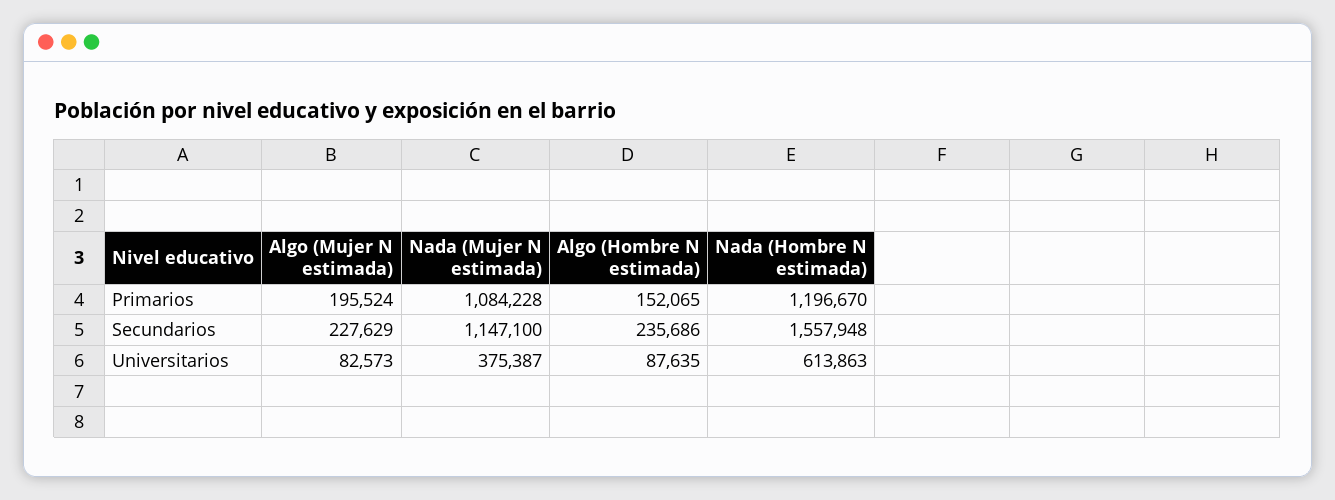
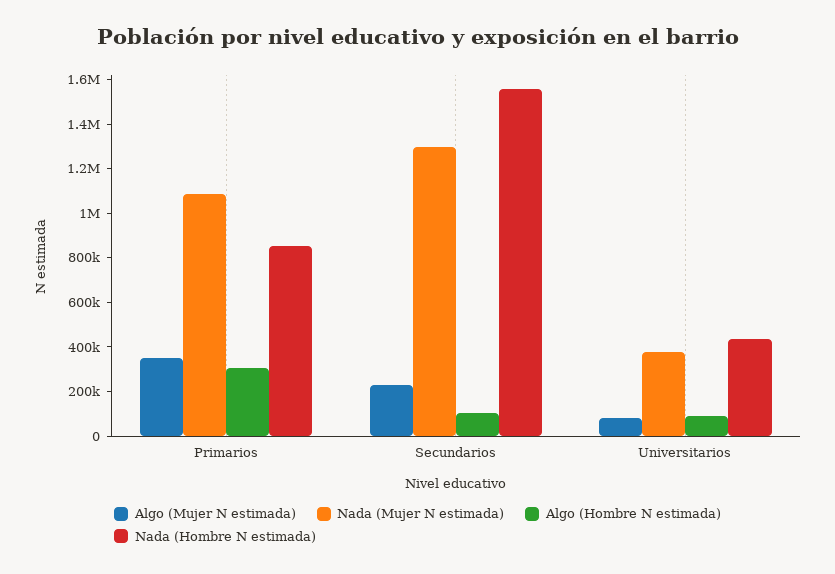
Algo (Mujer N estimada), Primarios: 195524 -> 350000
Algo (Hombre N estimada), Primarios: 152065 -> 300000
Nada (Hombre N estimada), Primarios: 1196670 -> 850000
Nada (Mujer N estimada), Secundarios: 1147100 -> 1300000
Algo (Hombre N estimada), Secundarios: 235686 -> 100000
Nada (Hombre N estimada), Universitarios: 613863 -> 450000

